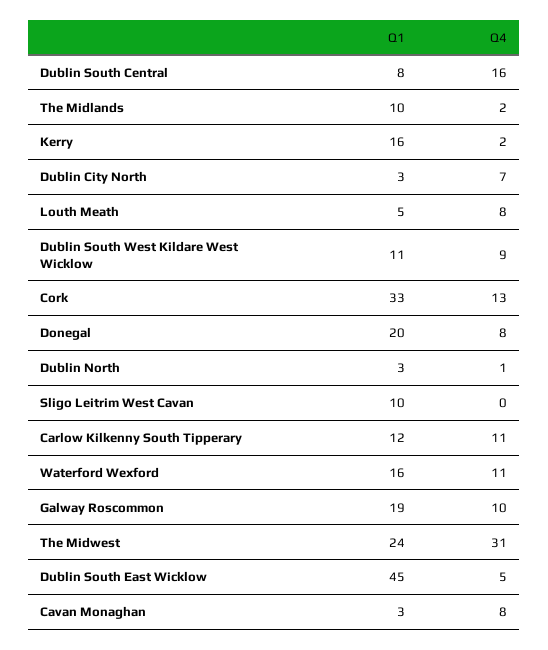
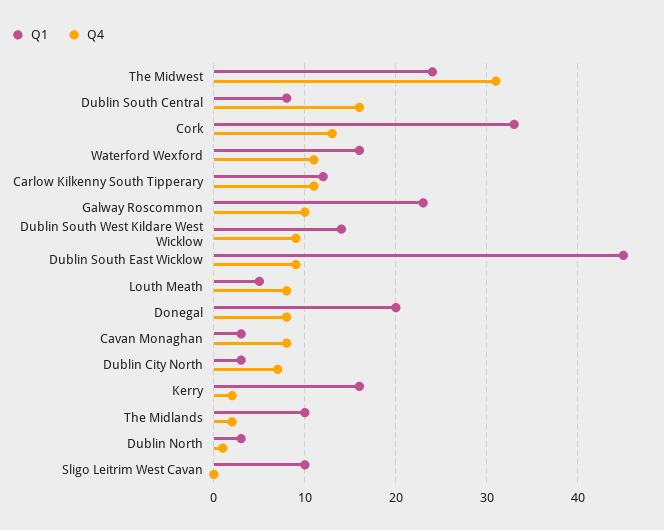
Q1, Dublin South West Kildare West Wicklow: 11 -> 14
Q1, Galway Roscommon: 19 -> 23
Q4, Dublin South East Wicklow: 5 -> 9

